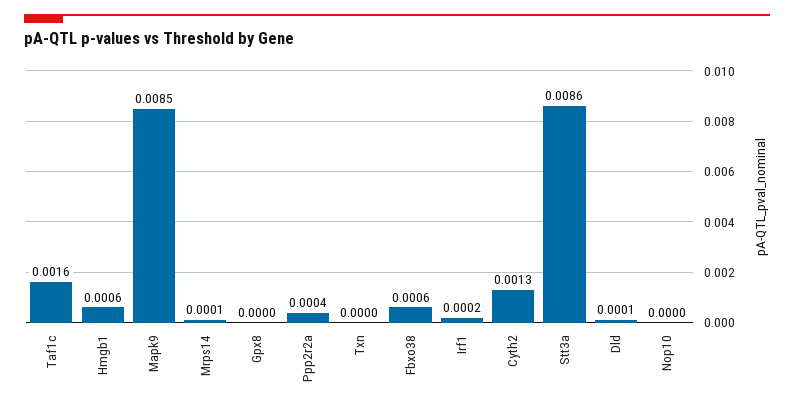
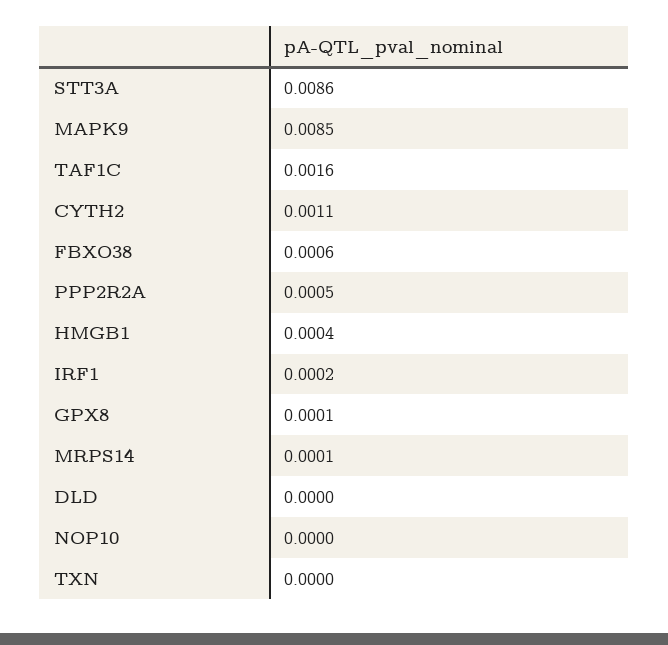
Hmgb1: 0.0006 -> 0.0004
Gpx8: 0 -> 0.0001
Ppp2r2a: 0.0004 -> 0.0005
Cyth2: 0.0013 -> 0.0011
Dld: 0.0001 -> 0

